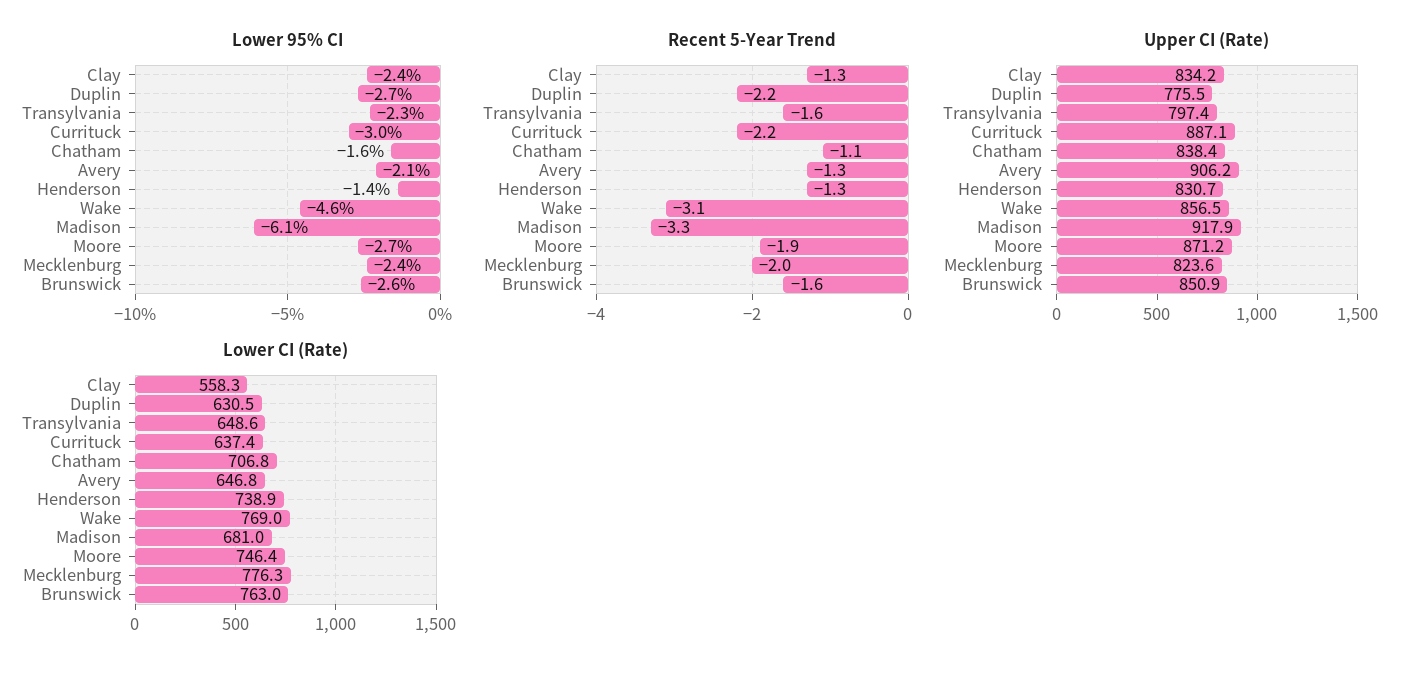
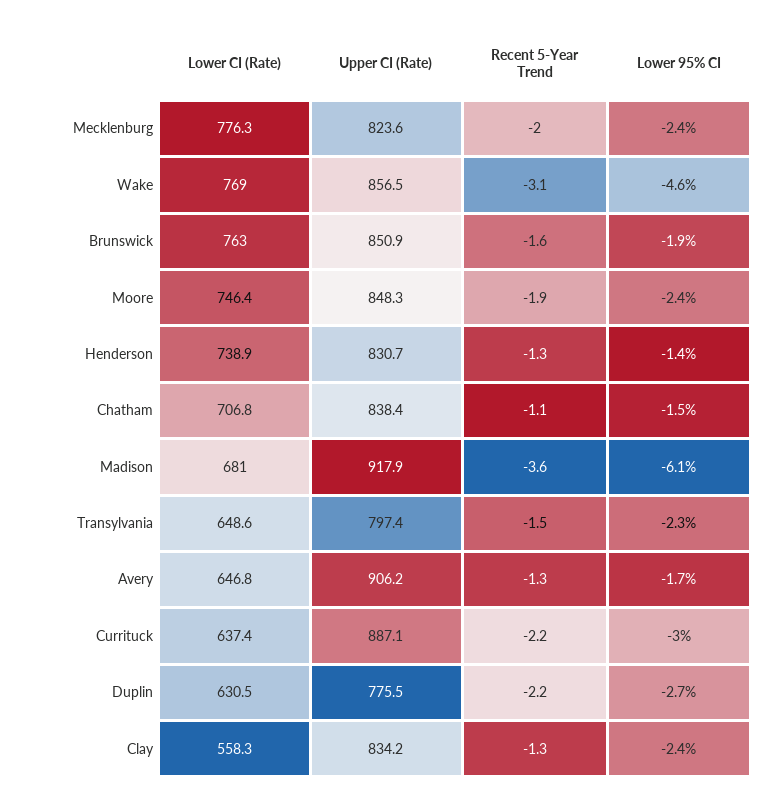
Lower 95% CI, Chatham: -1.6 -> -1.5
Lower 95% CI, Avery: -2.1 -> -1.7
Lower 95% CI, Moore: -2.7 -> -2.4
Lower 95% CI, Brunswick: -2.6 -> -1.9
Recent 5-Year Trend, Transylvania: -1.6 -> -1.5
Recent 5-Year Trend, Madison: -3.3 -> -3.6
Upper CI (Rate), Moore: 871.2 -> 848.3

